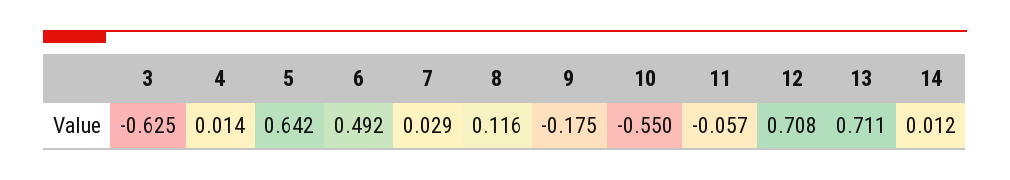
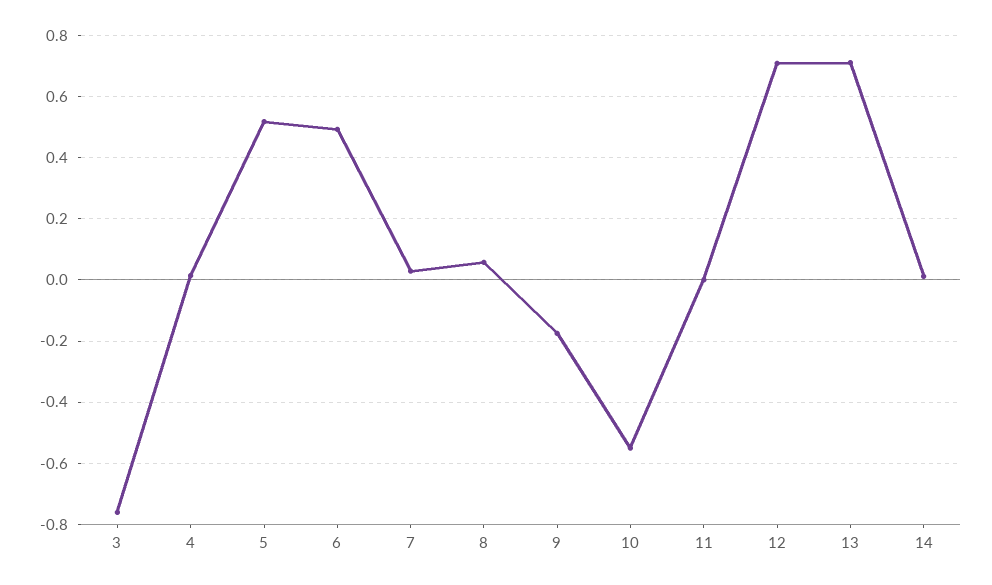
3: -0.625 -> -0.76
5: 0.642 -> 0.52
8: 0.116 -> 0.06
11: -0.057 -> 0

